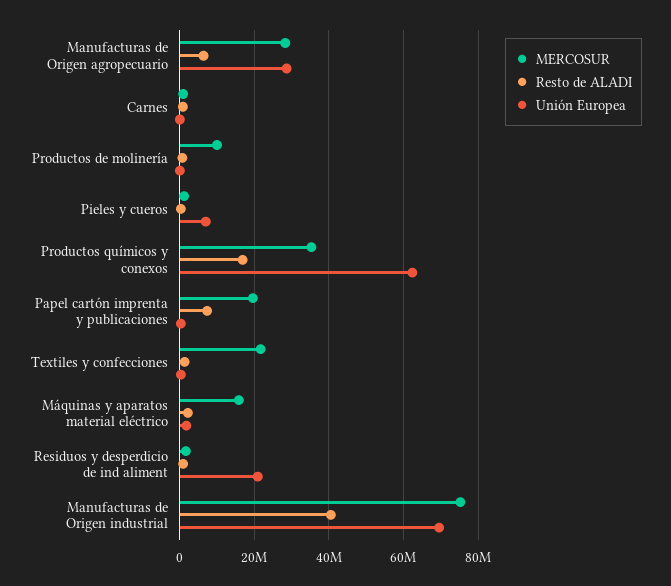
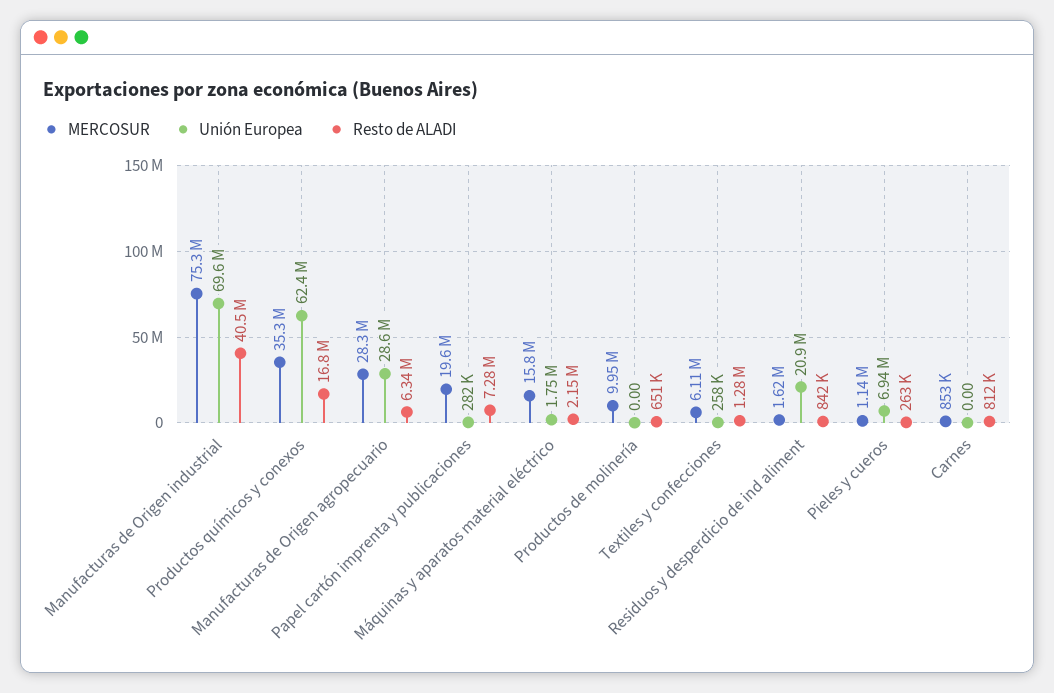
MERCOSUR, Textiles y confecciones: 22000000 -> 6110000

